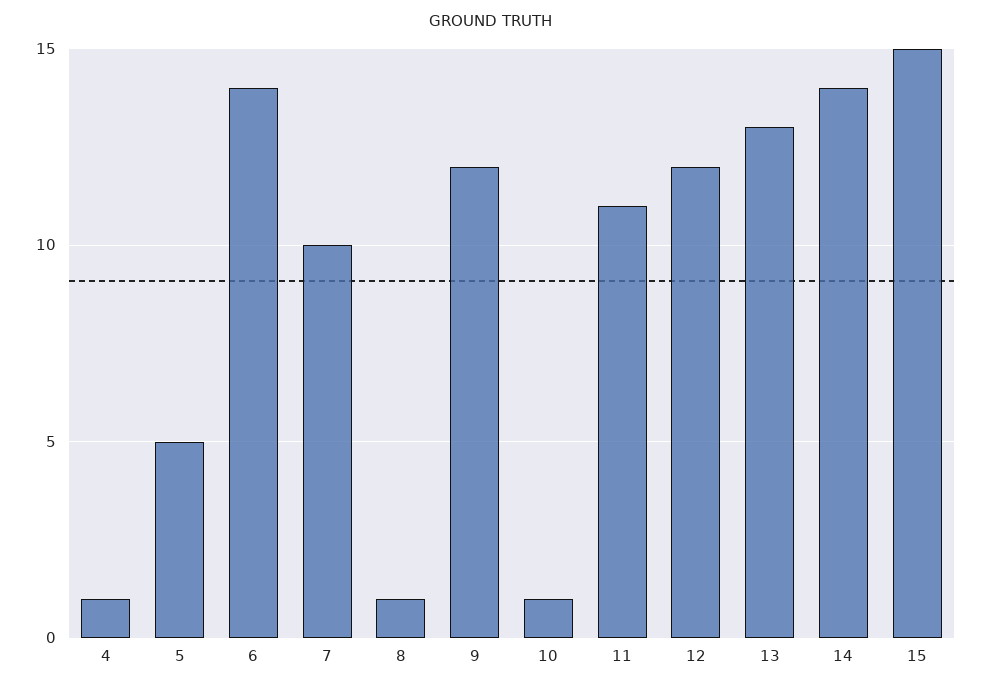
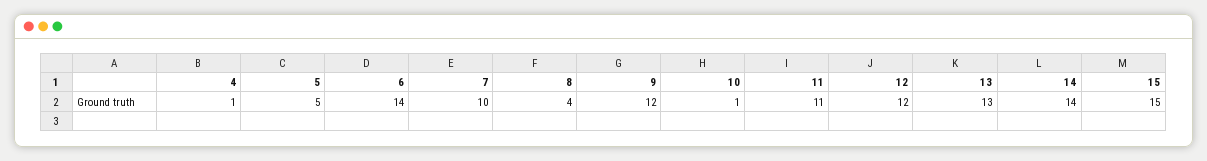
8: 1 -> 4

